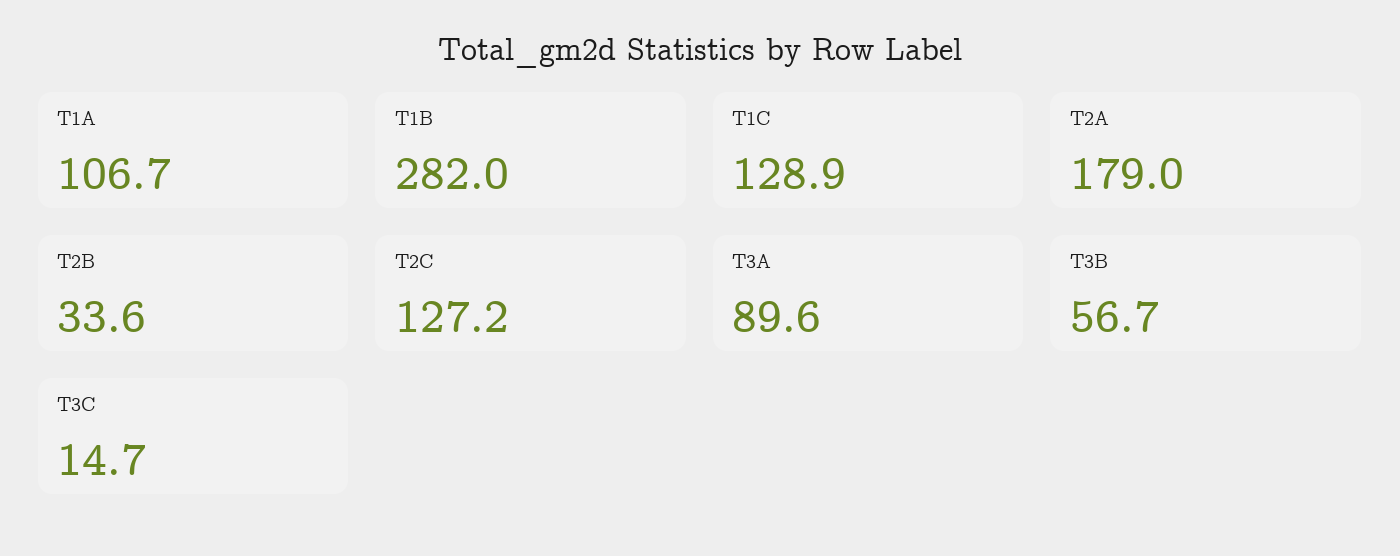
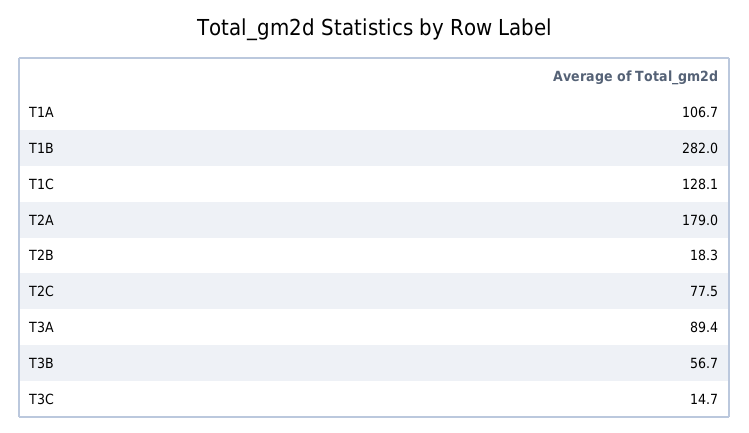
T1C: 128.9 -> 128.1
T2B: 33.6 -> 18.3
T2C: 127.2 -> 77.5
T3A: 89.6 -> 89.4

